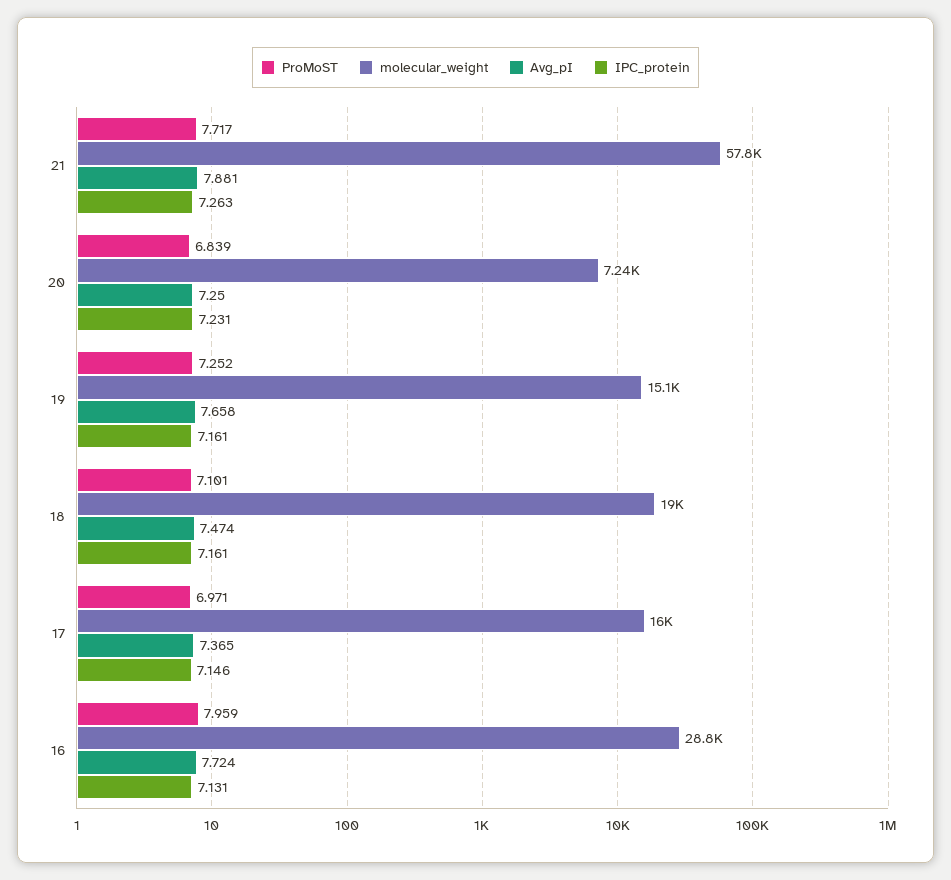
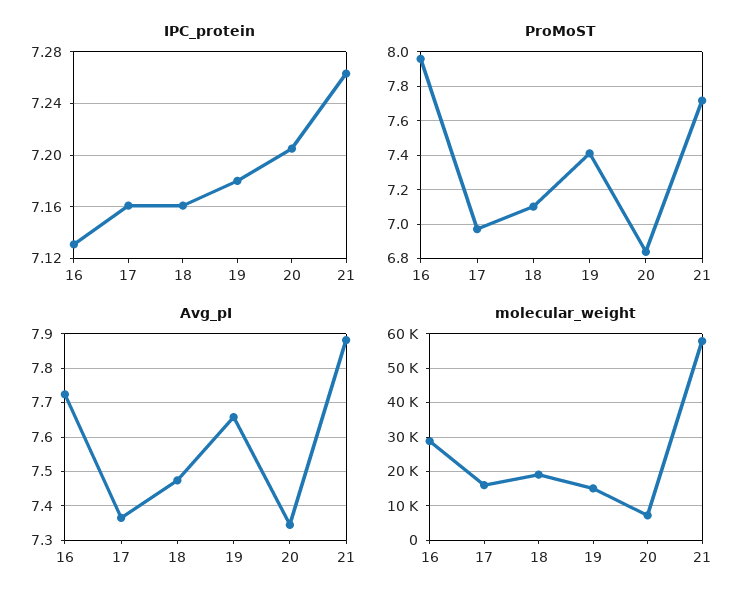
Avg_pI, 20: 7.25 -> 7.34
IPC_protein, 20: 7.231 -> 7.205
ProMoST, 19: 7.252 -> 7.4
IPC_protein, 19: 7.161 -> 7.18
IPC_protein, 17: 7.146 -> 7.16

